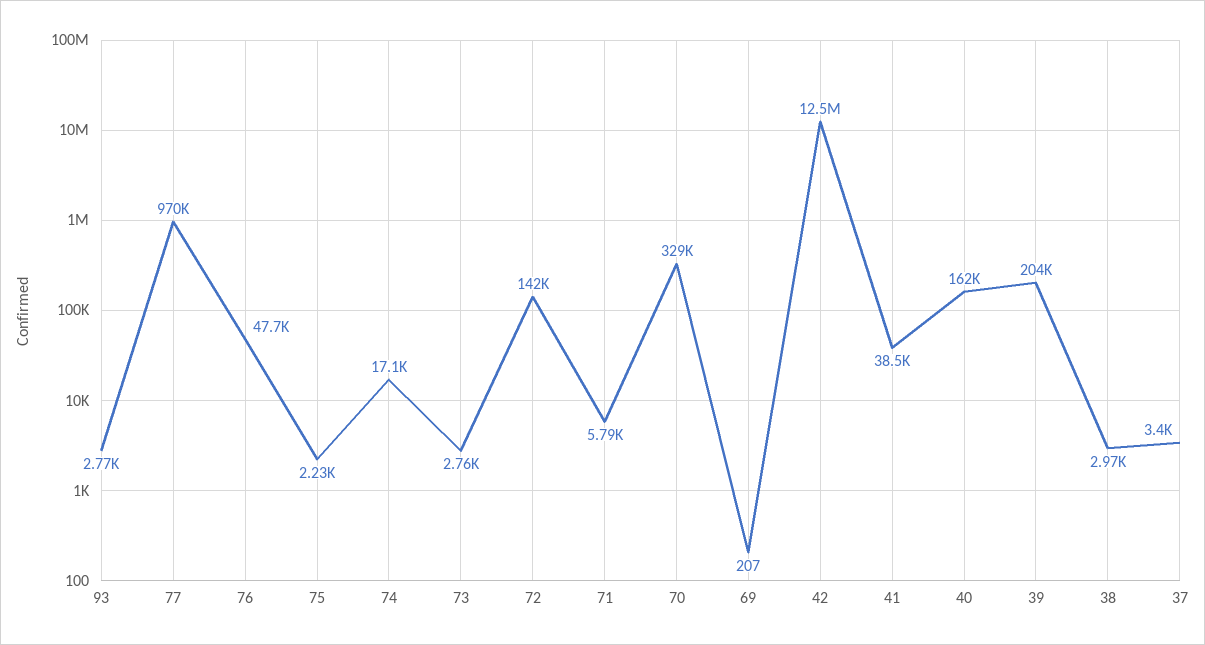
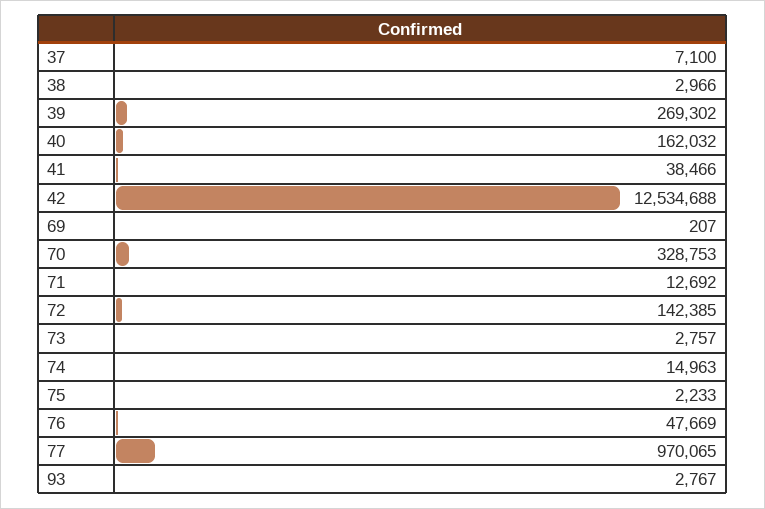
74: 17100 -> 14963
71: 5790 -> 12692
39: 204000 -> 269302
37: 3400 -> 7100

